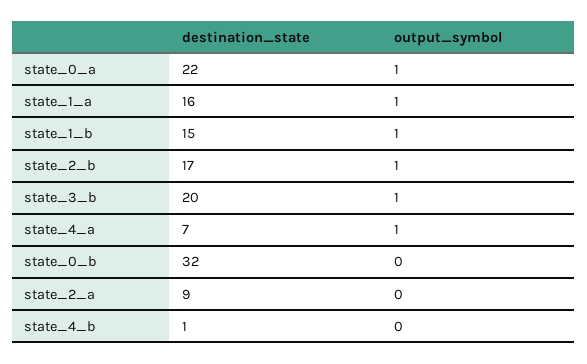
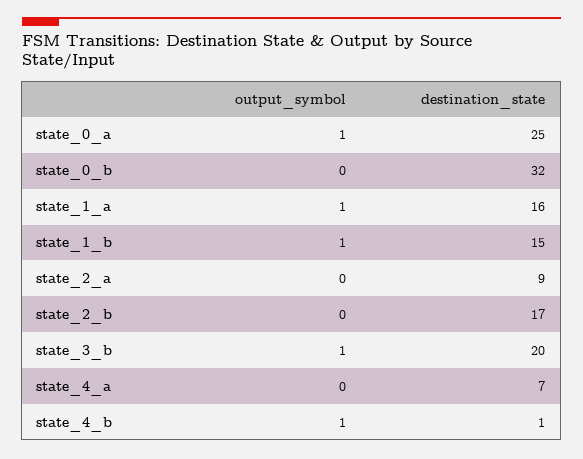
destination_state, state_0_a: 22 -> 25
output_symbol, state_2_b: 1 -> 0
output_symbol, state_4_a: 1 -> 0
output_symbol, state_4_b: 0 -> 1

